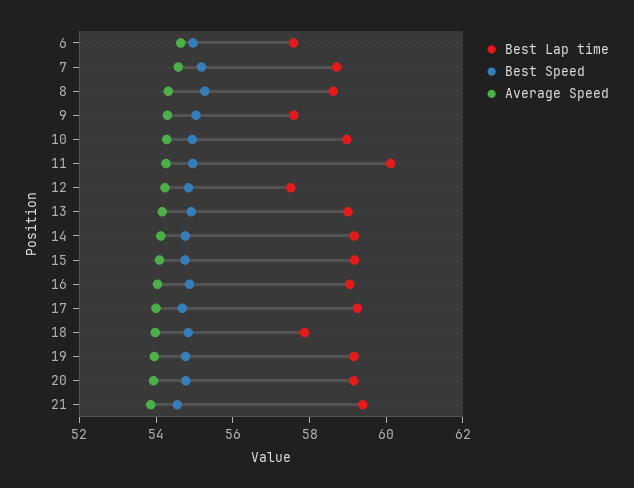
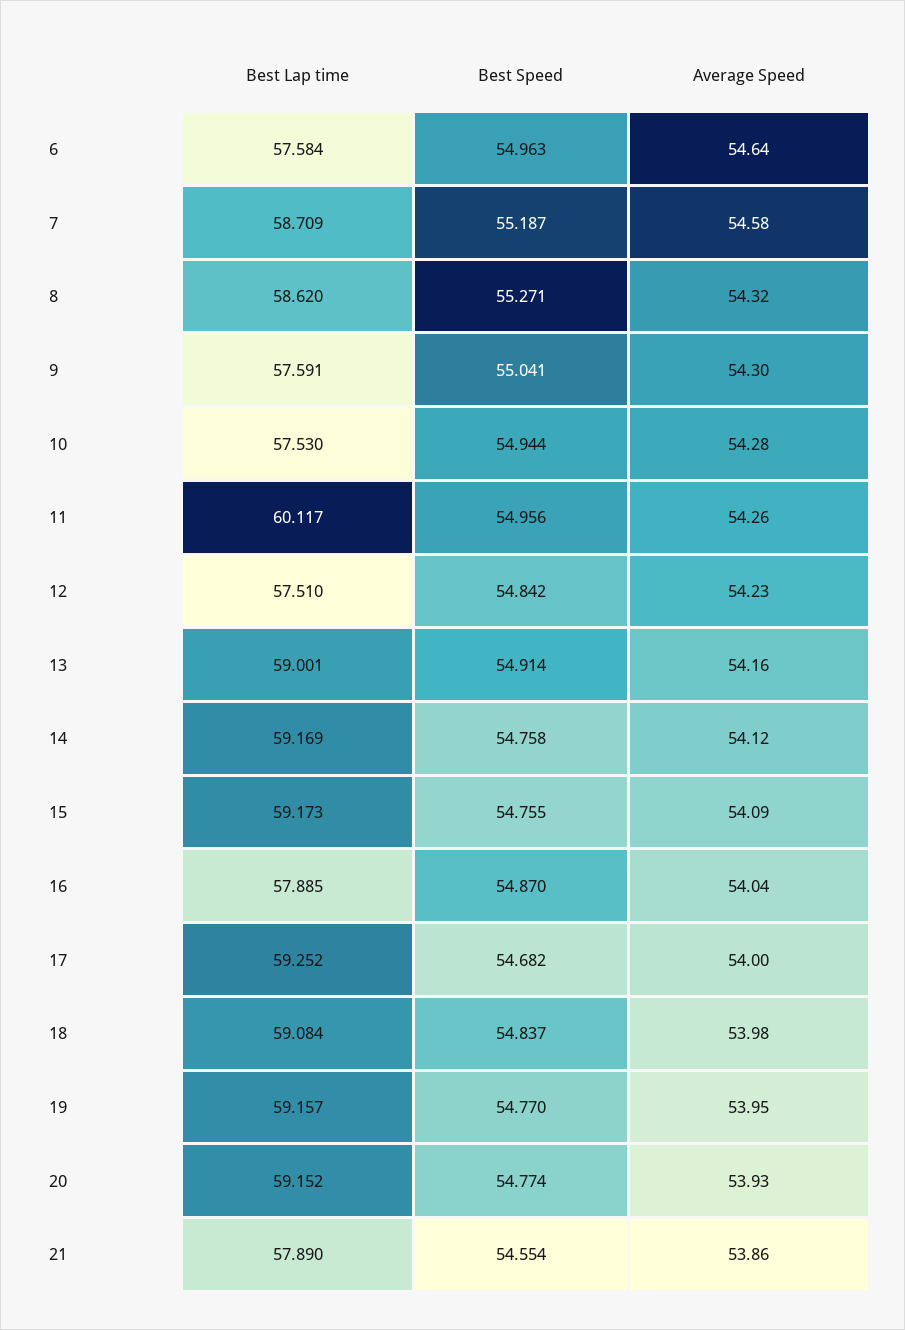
Best Lap time, 10: 59 -> 57.53
Best Lap time, 16: 59 -> 57.885
Best Lap time, 18: 58 -> 59.084
Best Lap time, 21: 59.5 -> 57.89

